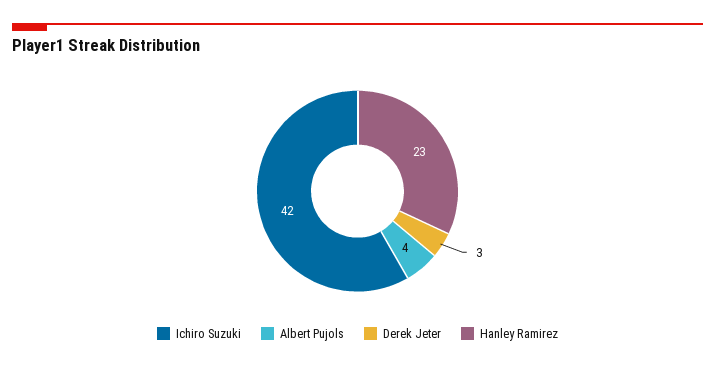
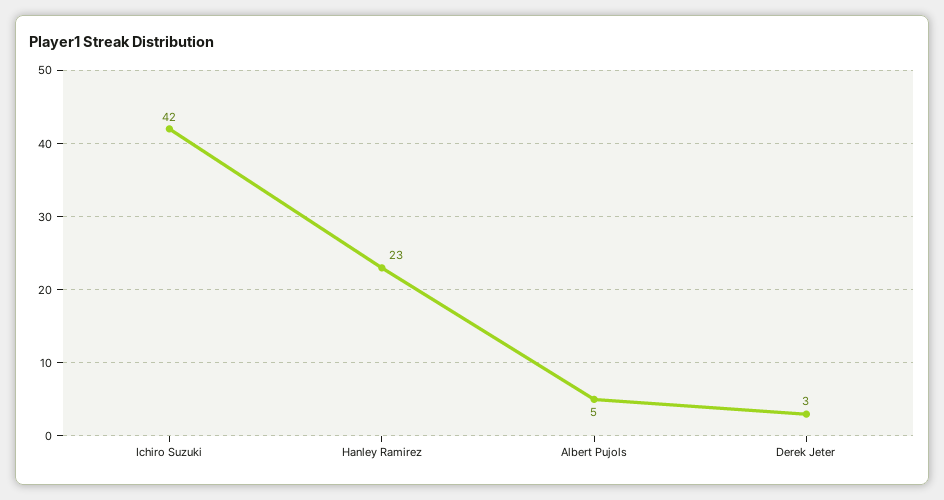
Albert Pujols: 4 -> 5

